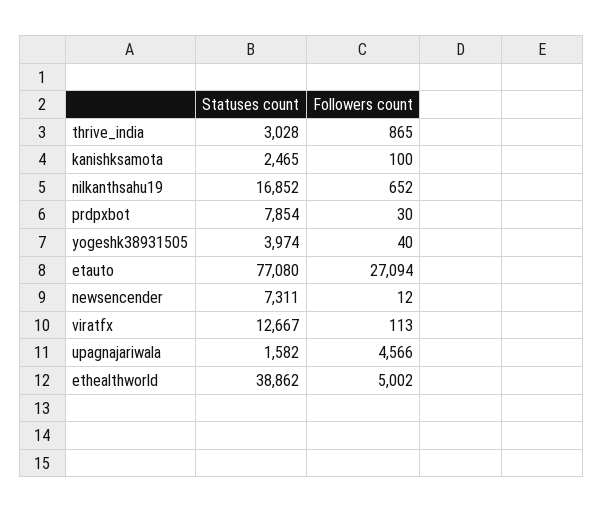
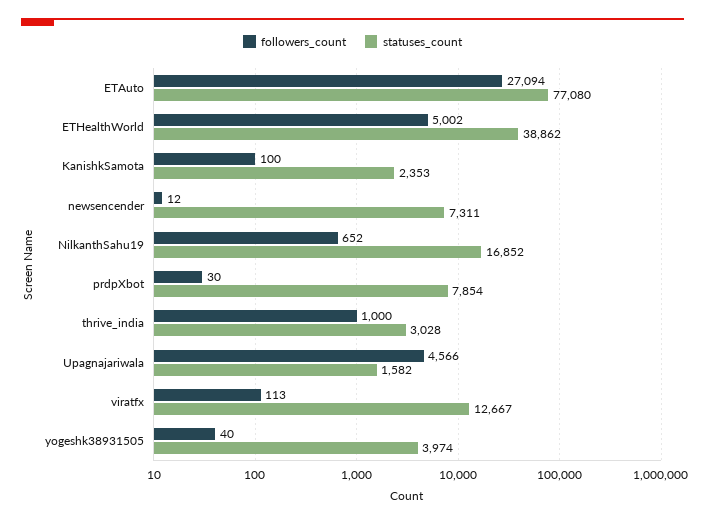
Followers count, thrive_india: 865 -> 1000
Statuses count, kanishksamota: 2465 -> 2353

